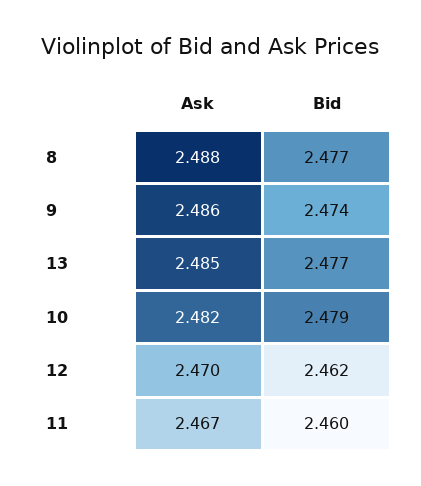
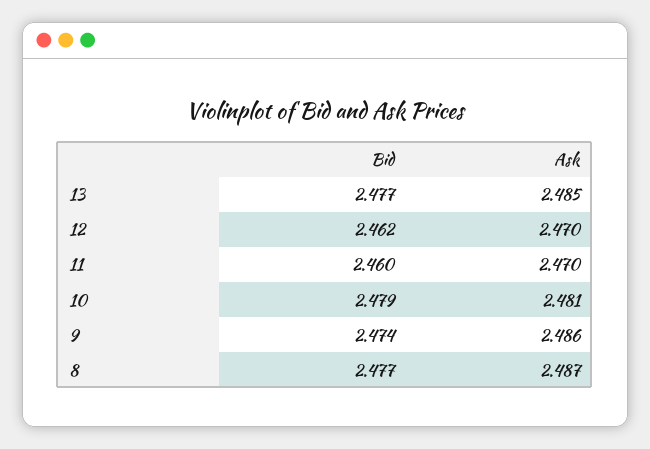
Ask, 8: 2.488 -> 2.487
Ask, 10: 2.482 -> 2.481
Ask, 11: 2.467 -> 2.47

